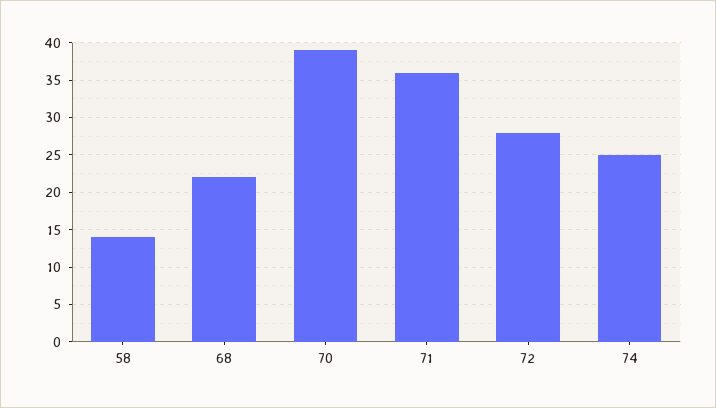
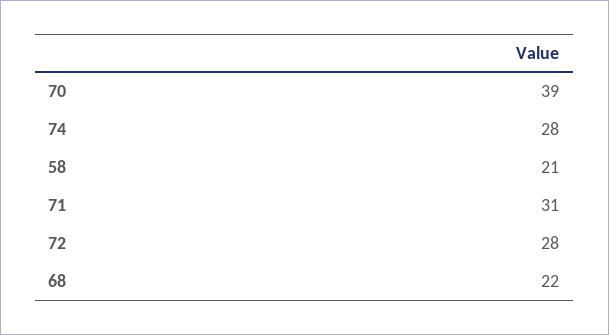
58: 14 -> 21
71: 36 -> 31
74: 25 -> 28

